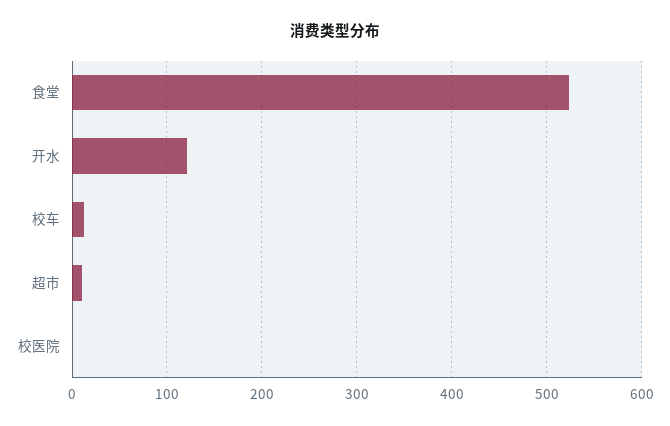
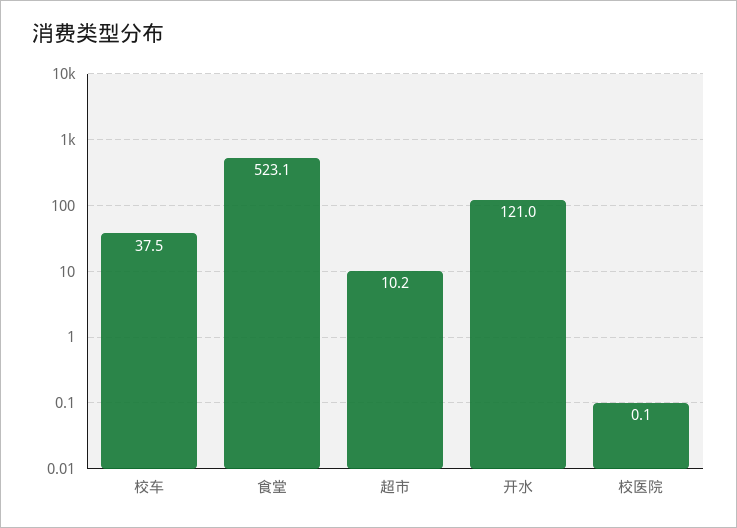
校车: 10 -> 37.5

